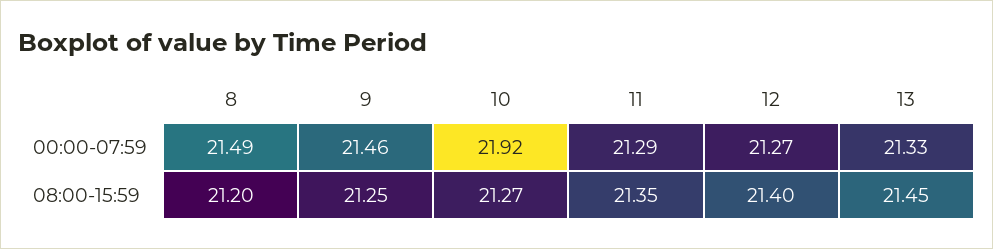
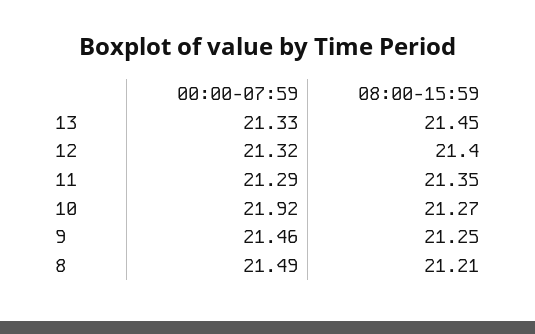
12, 00:00-07:59: 21.27 -> 21.32
8, 08:00-15:59: 21.2 -> 21.21

